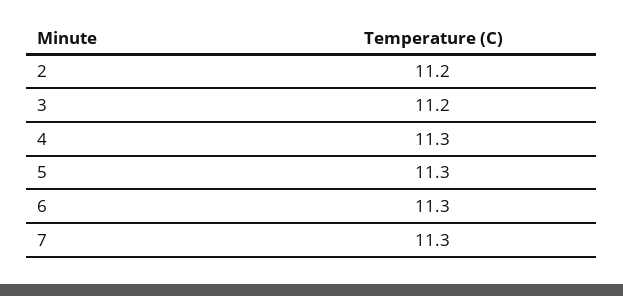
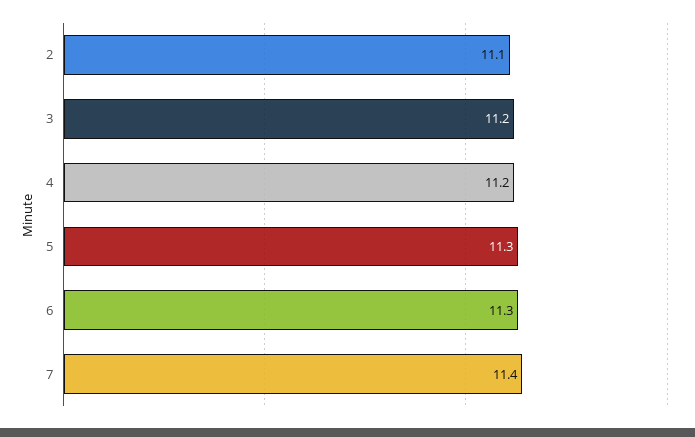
2: 11.2 -> 11.1
4: 11.3 -> 11.2
7: 11.3 -> 11.4

